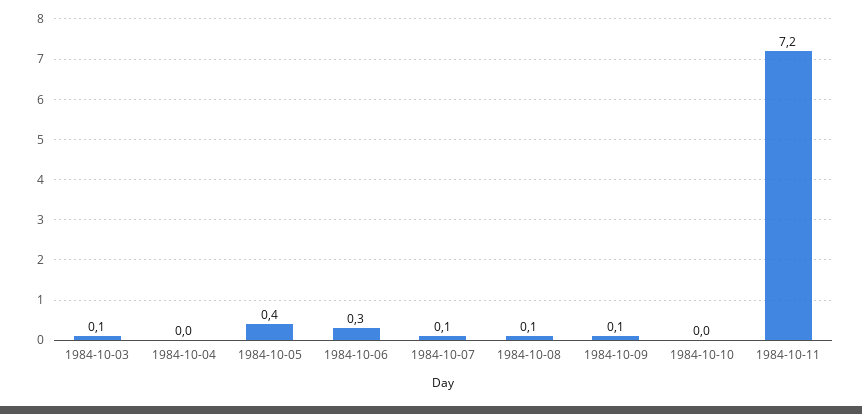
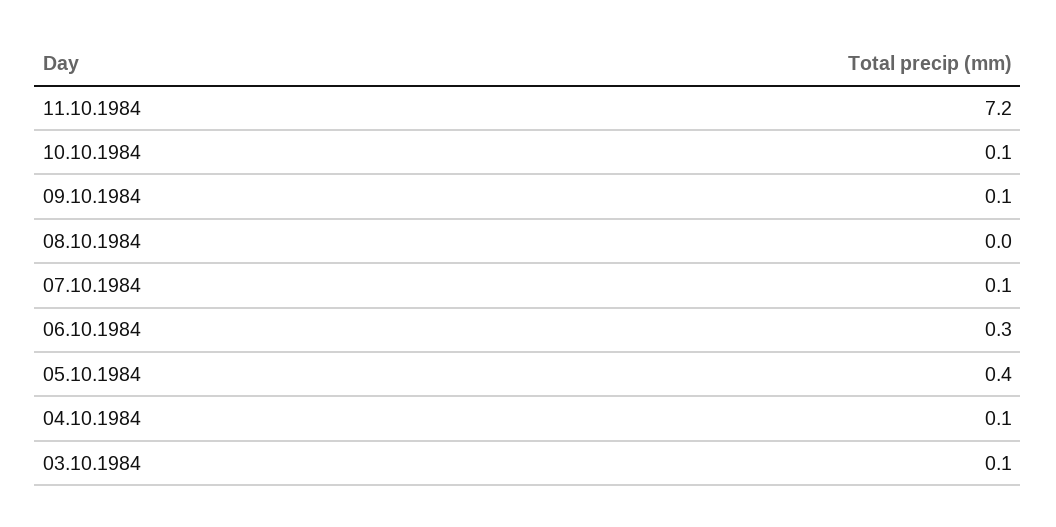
1984-10-04: 0 -> 0.1
1984-10-08: 0.1 -> 0
1984-10-10: 0 -> 0.1

